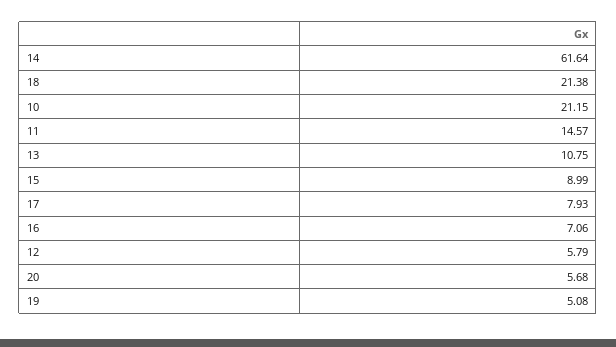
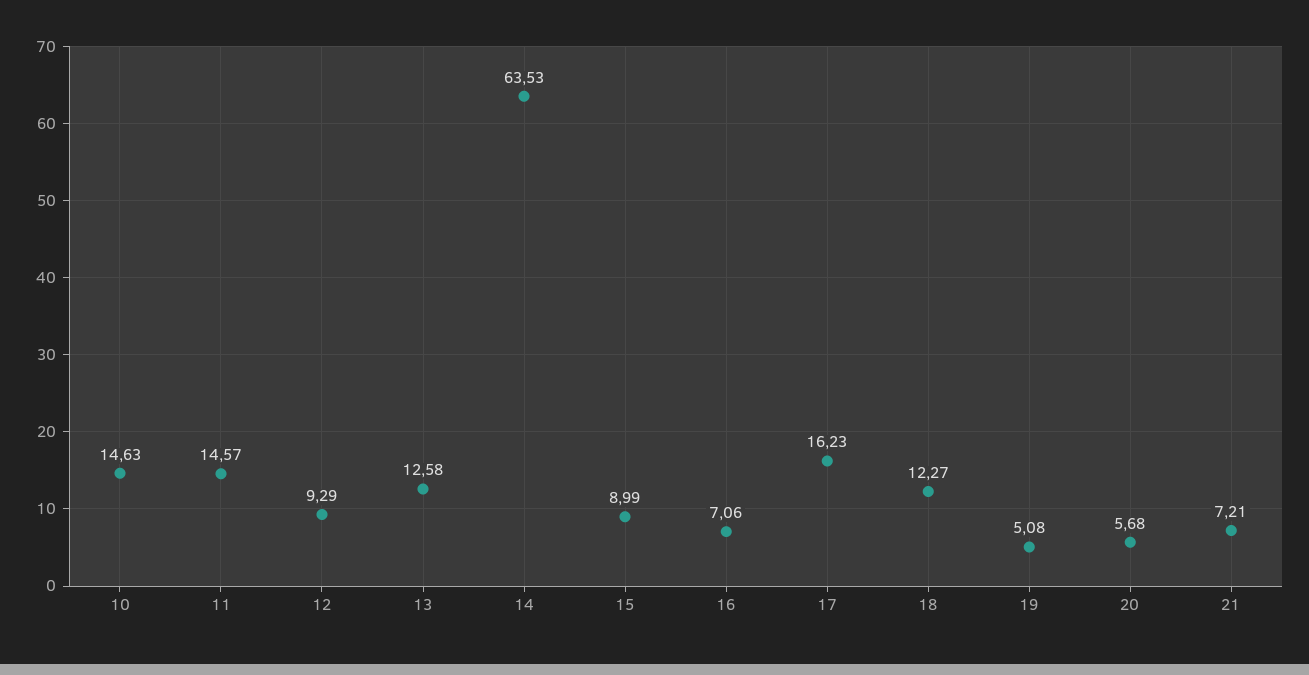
14: 61.64 -> 63.53
18: 21.38 -> 12.27
10: 21.15 -> 14.63
13: 10.75 -> 12.58
17: 7.93 -> 16.23
12: 5.79 -> 9.29
21: none -> 7.21

